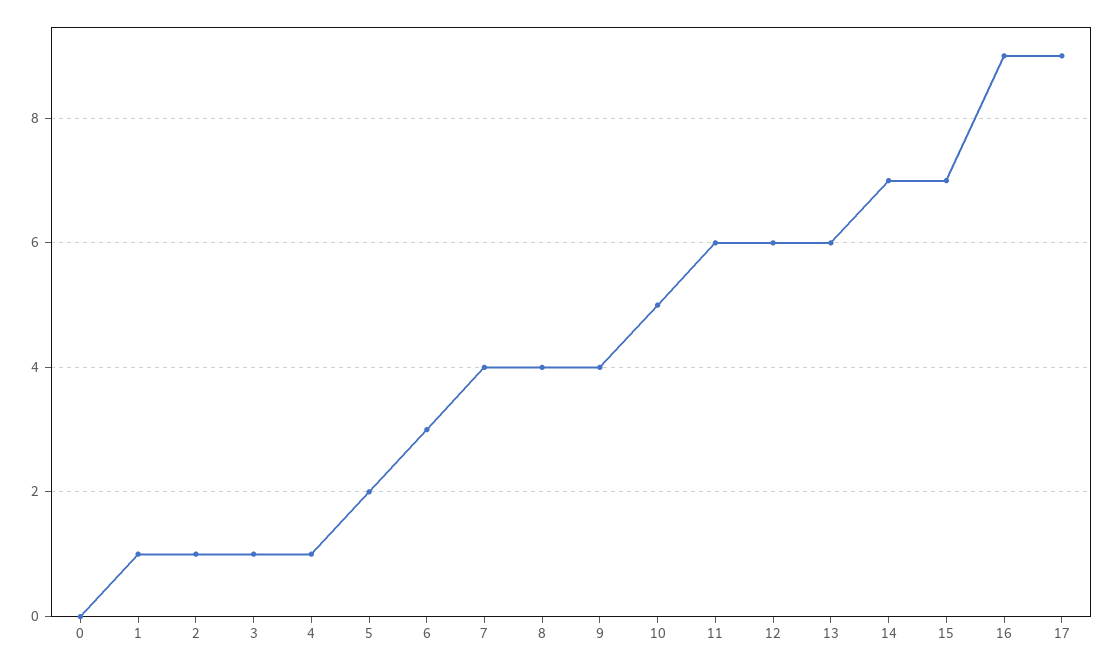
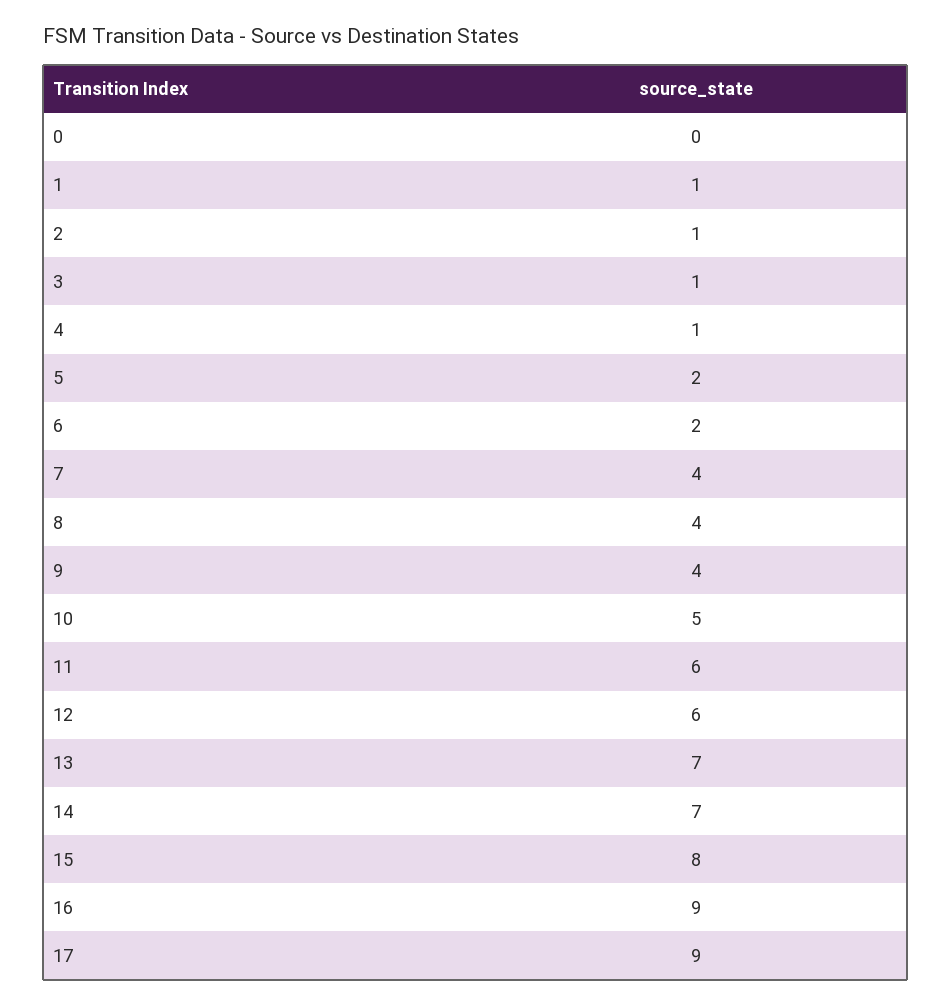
6: 3 -> 2
13: 6 -> 7
15: 7 -> 8

